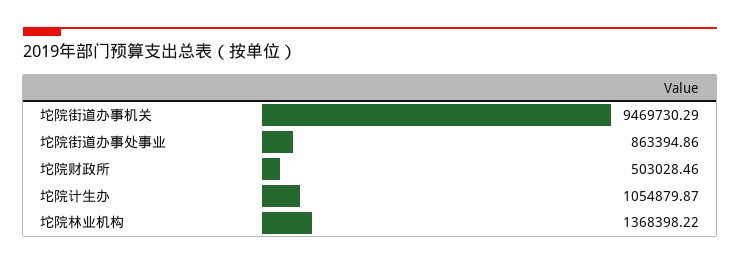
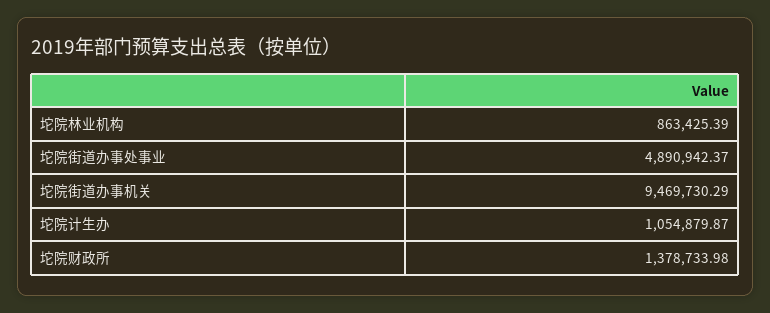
坨院街道办事处事业: 863394.86 -> 4890942.37
坨院财政所: 503028.46 -> 1378733.98
坨院林业机构: 1368398.22 -> 863425.39

